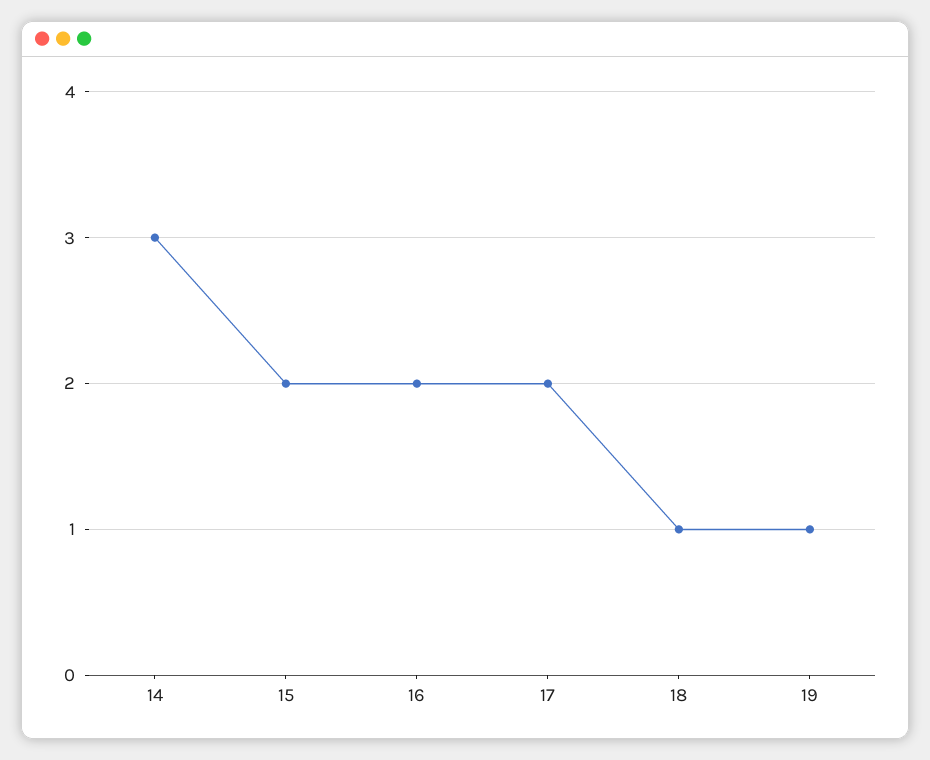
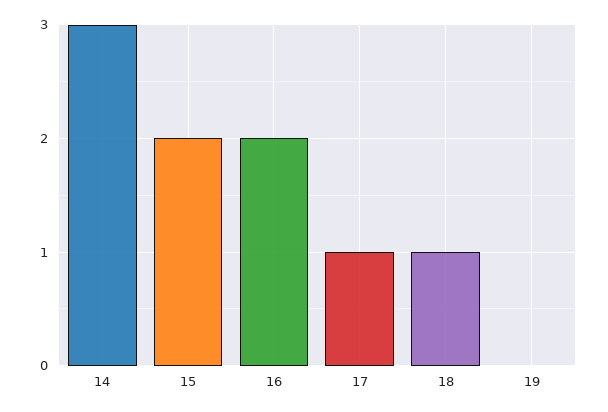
17: 2 -> 1
19: 1 -> 0

